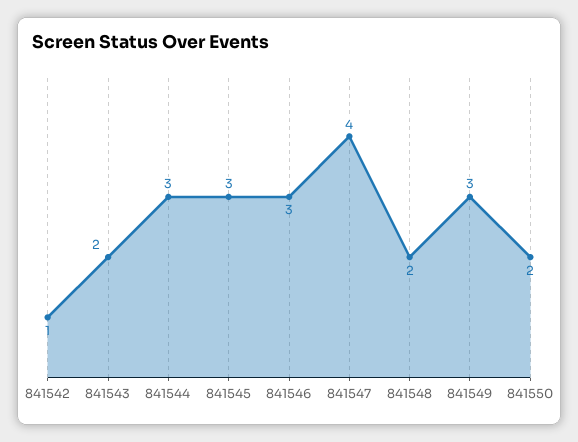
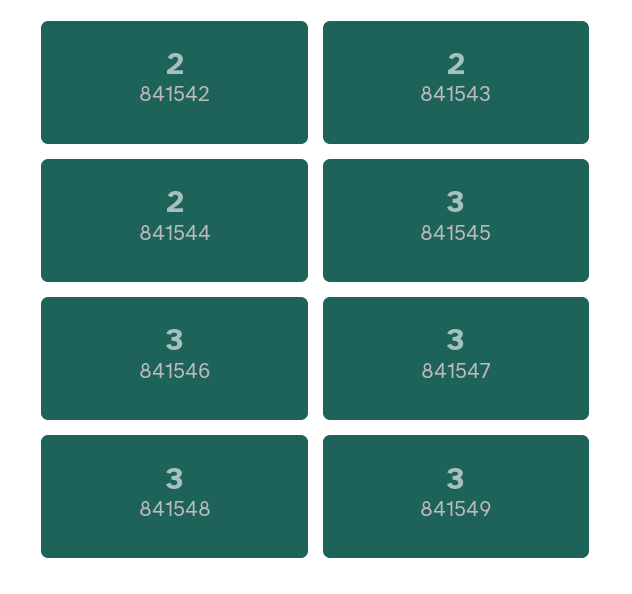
841542: 1 -> 2
841544: 3 -> 2
841547: 4 -> 3
841548: 2 -> 3
841550: 2 -> none

